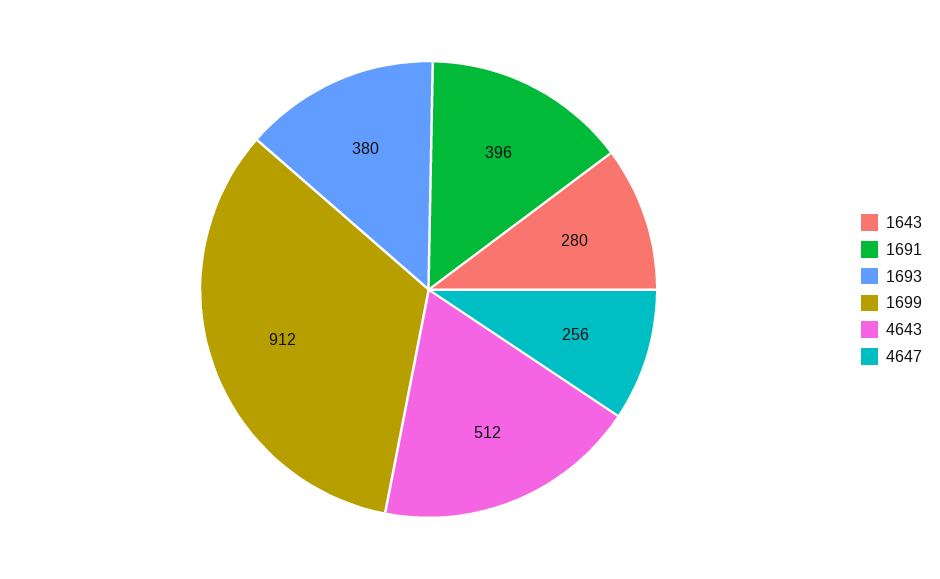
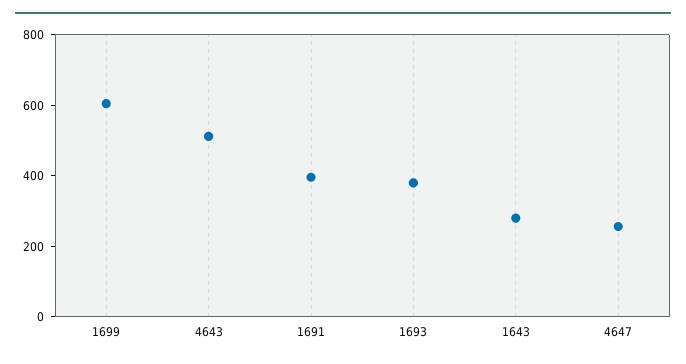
1699: 912 -> 600

